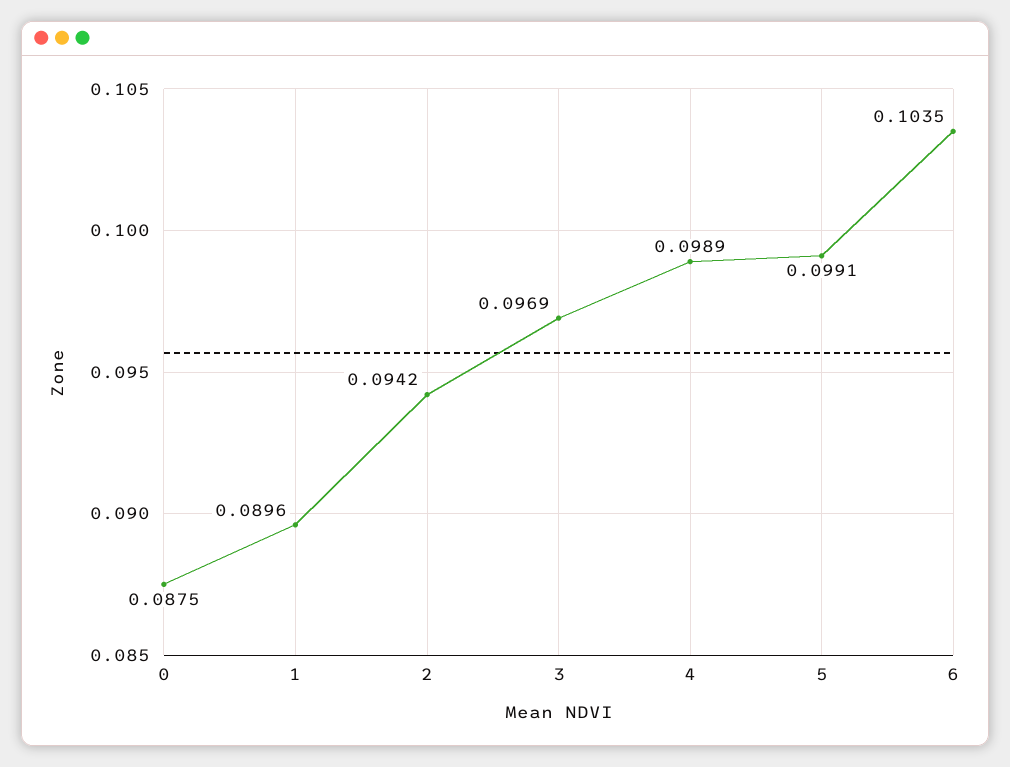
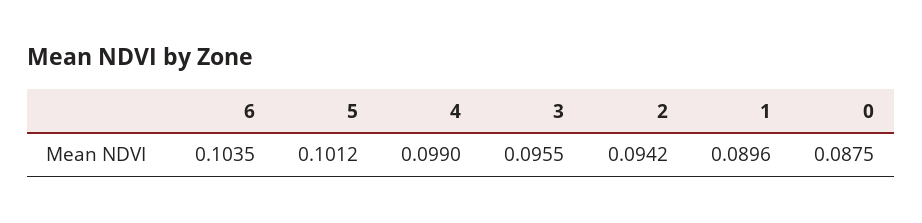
3: 0.0969 -> 0.0955
4: 0.0989 -> 0.099
5: 0.0991 -> 0.1012

